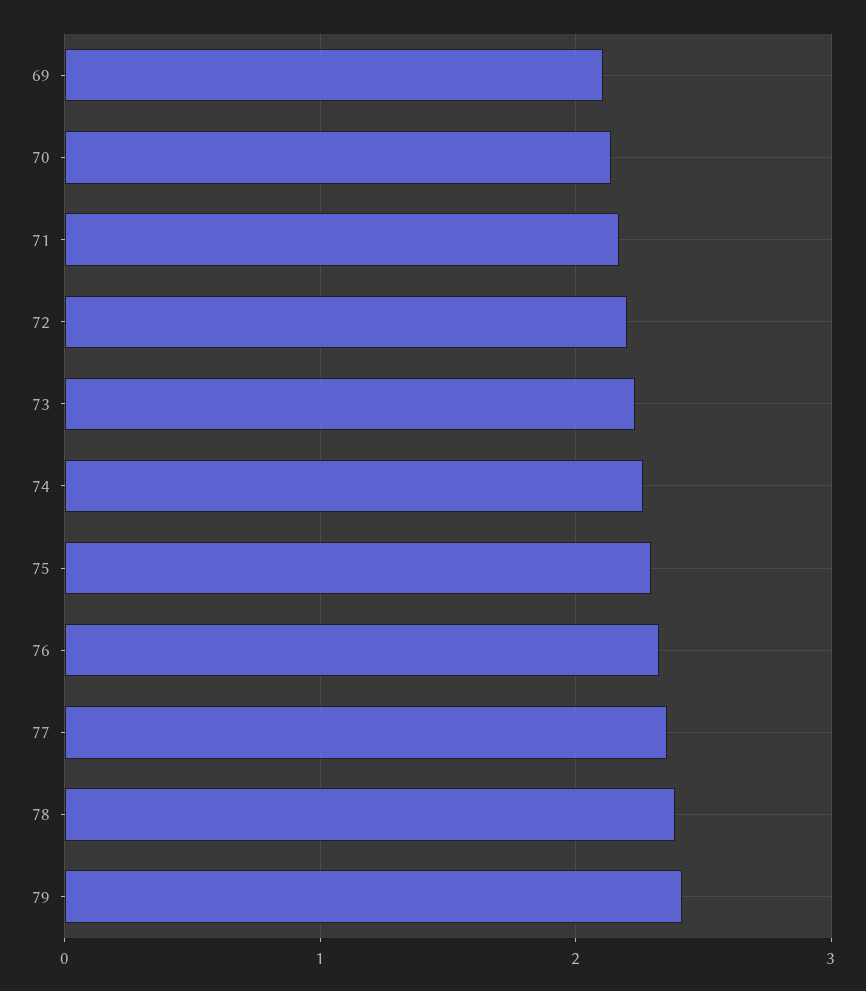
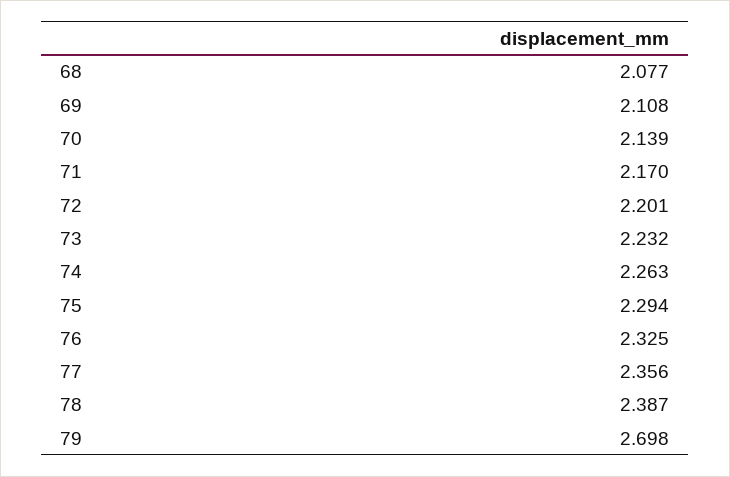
79: 2.4 -> 2.698
68: none -> 2.077

